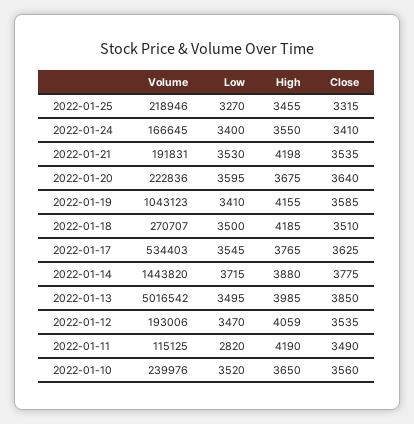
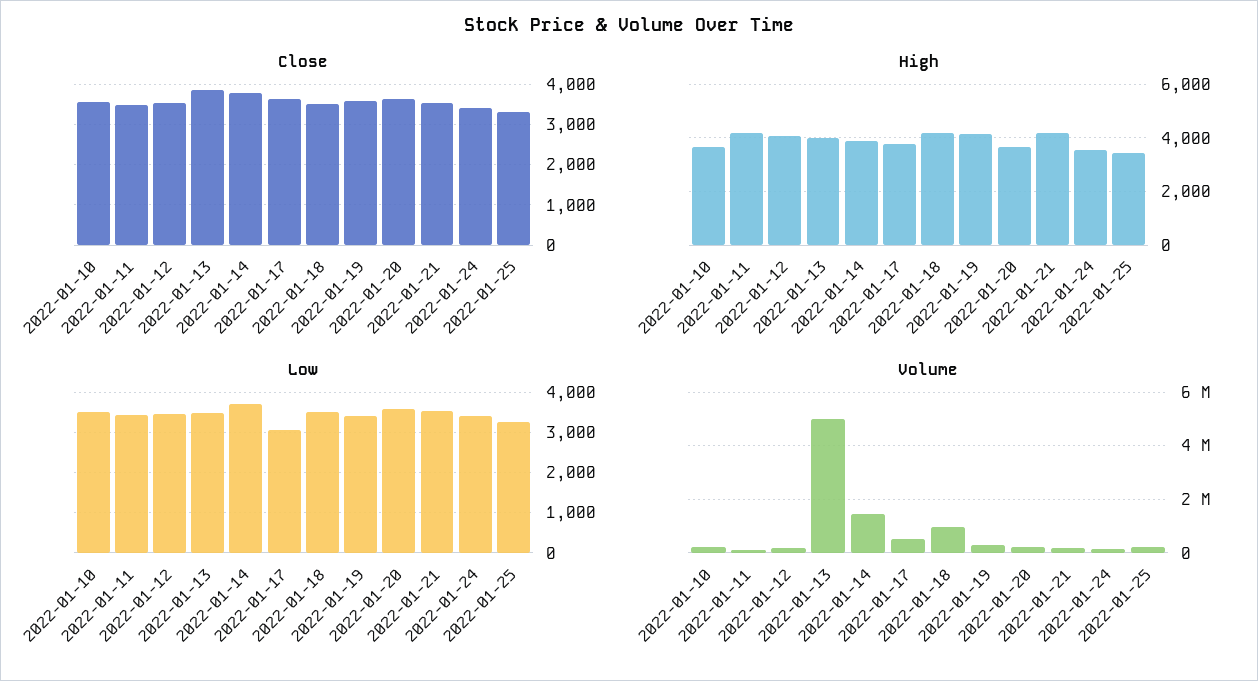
Volume, 2022-01-19: 1043123 -> 250000
Volume, 2022-01-18: 270707 -> 1000000
Low, 2022-01-17: 3545 -> 3000
Low, 2022-01-11: 2820 -> 3400

